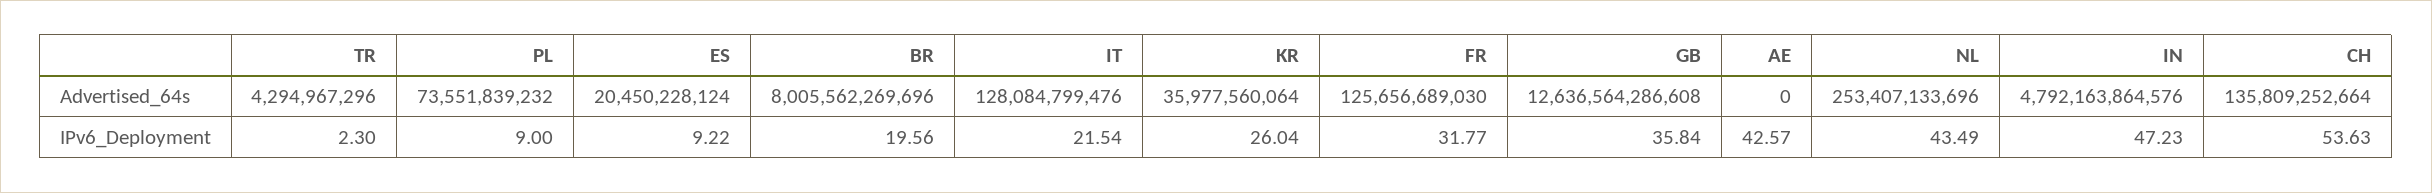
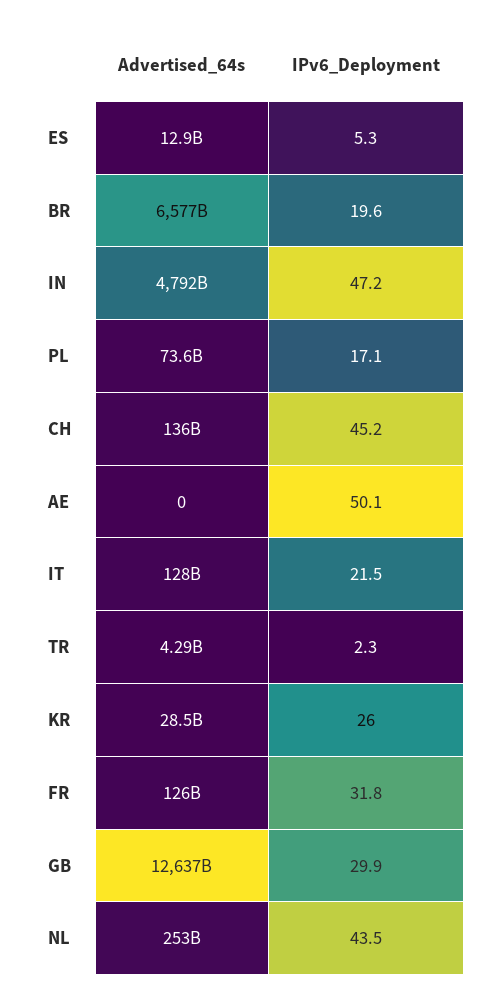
ES, Advertised_64s: 20450228124 -> 12900000000
BR, Advertised_64s: 8005562269696 -> 6577000000000
KR, Advertised_64s: 35977560064 -> 28500000000
PL, IPv6_Deployment: 9 -> 17.1
ES, IPv6_Deployment: 9.22 -> 5.3
GB, IPv6_Deployment: 35.84 -> 29.9
AE, IPv6_Deployment: 42.57 -> 50.1
CH, IPv6_Deployment: 53.63 -> 45.2

